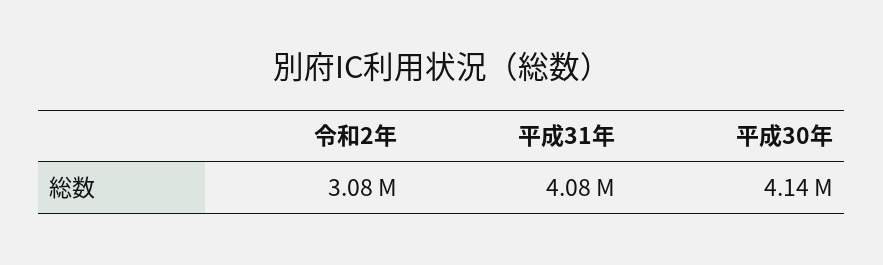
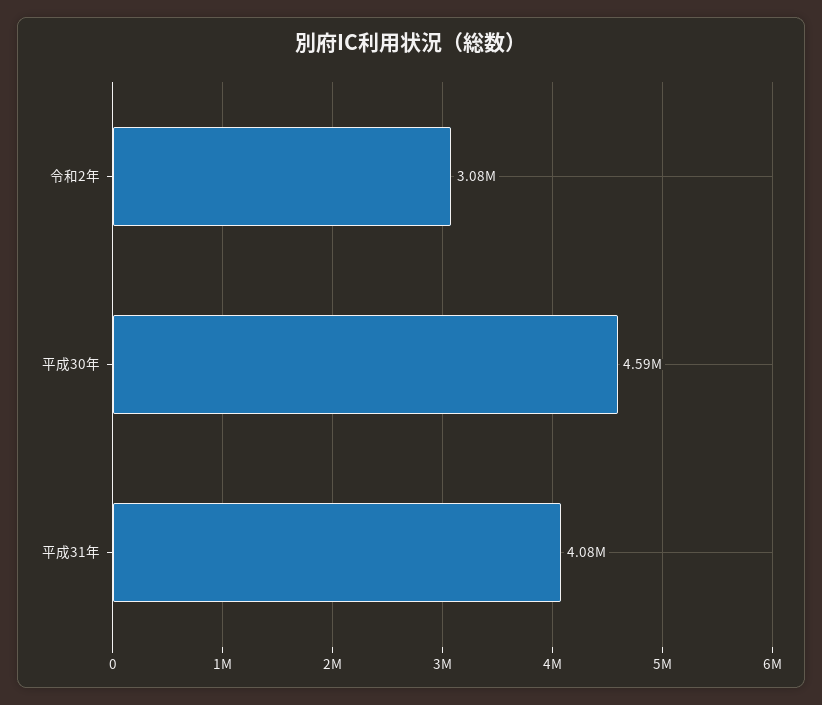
平成30年: 4140000 -> 4590000

